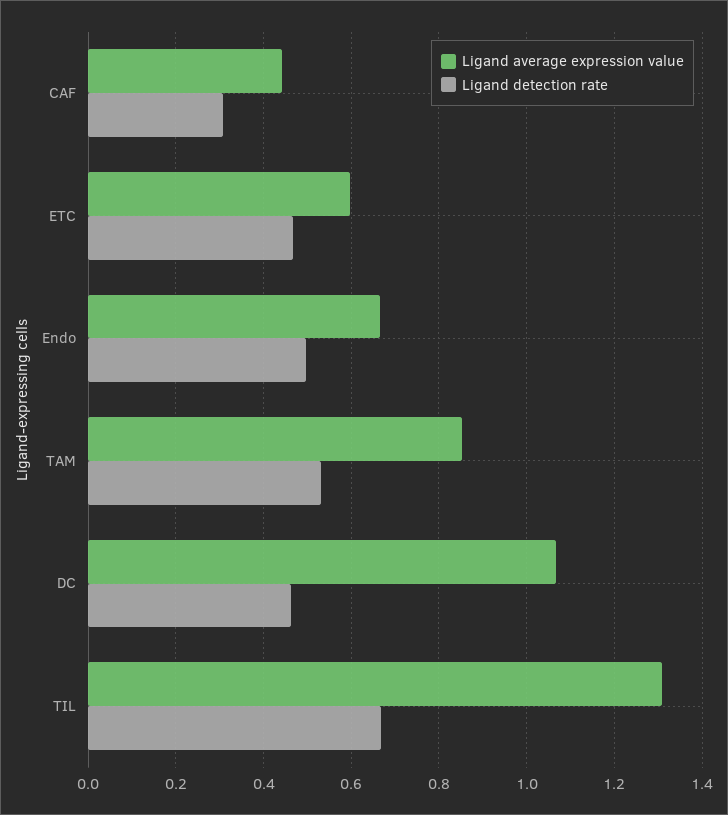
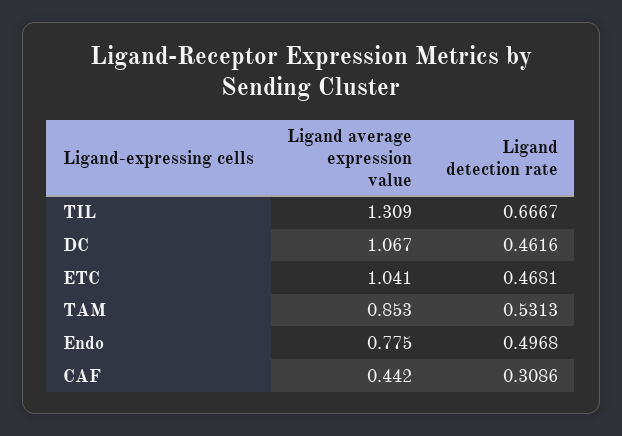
Ligand average expression value, ETC: 0.6 -> 1.041
Ligand average expression value, Endo: 0.66 -> 0.775

